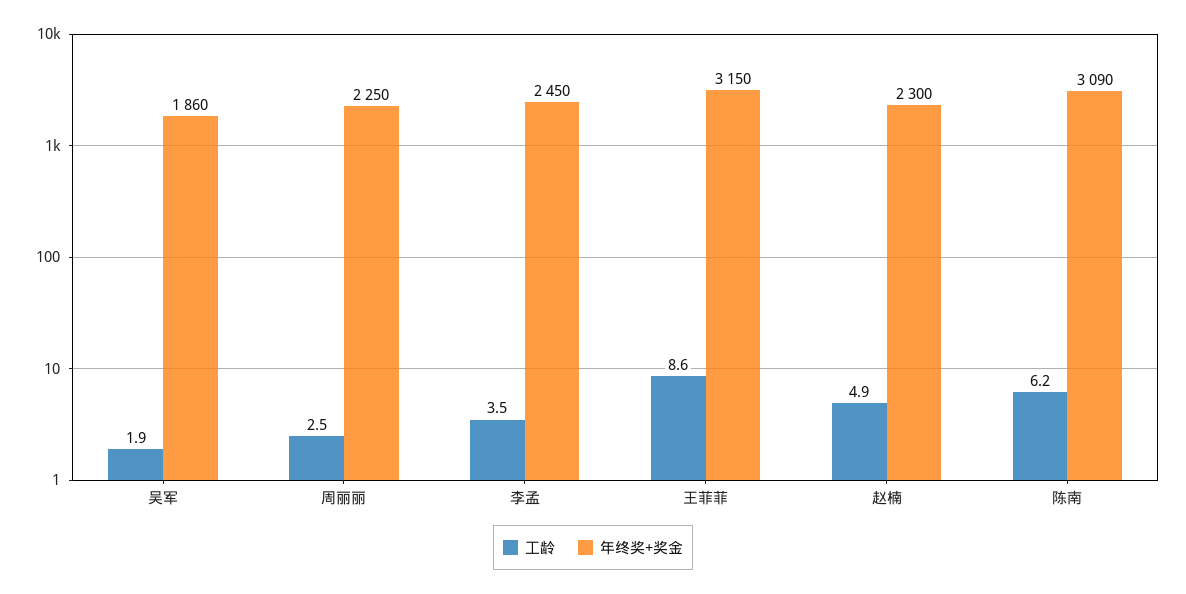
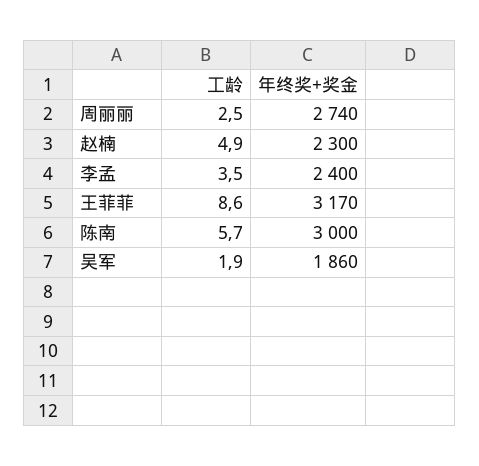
年终奖+奖金, 周丽丽: 2250 -> 2740
年终奖+奖金, 李孟: 2450 -> 2400
年终奖+奖金, 王菲菲: 3150 -> 3170
工龄, 陈南: 6.2 -> 5.7
年终奖+奖金, 陈南: 3090 -> 3000

